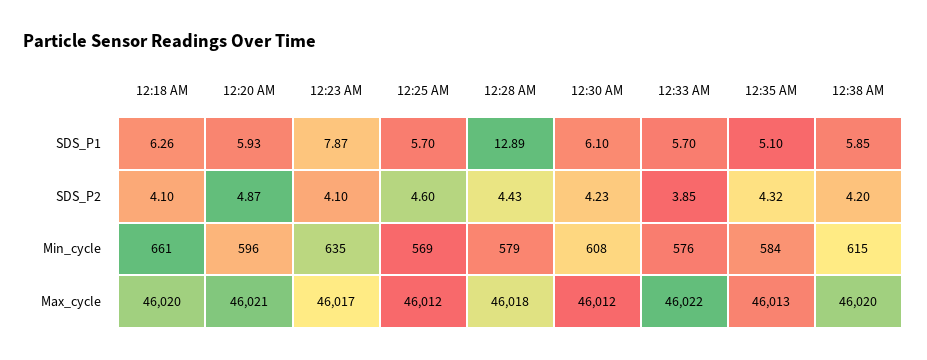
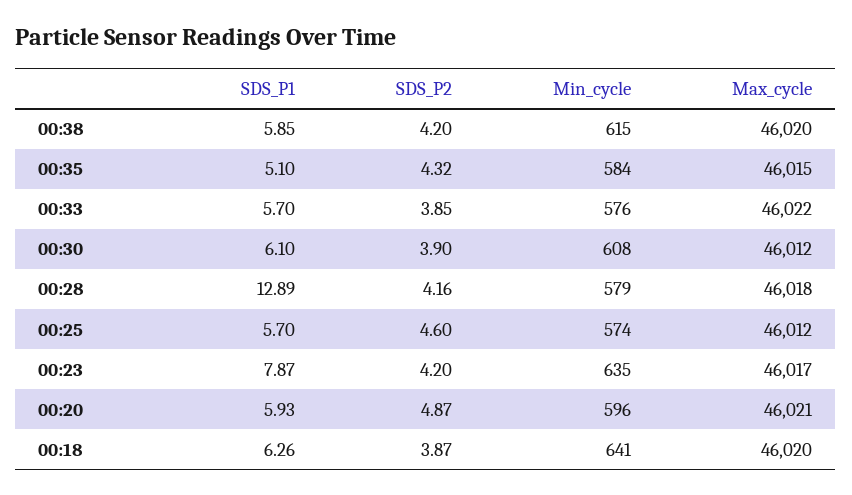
12:18 AM, SDS_P2: 4.1 -> 3.87
12:23 AM, SDS_P2: 4.1 -> 4.2
12:28 AM, SDS_P2: 4.43 -> 4.16
12:30 AM, SDS_P2: 4.23 -> 3.9
12:18 AM, Min_cycle: 661 -> 641
12:25 AM, Min_cycle: 569 -> 574
12:35 AM, Max_cycle: 46013 -> 46015

